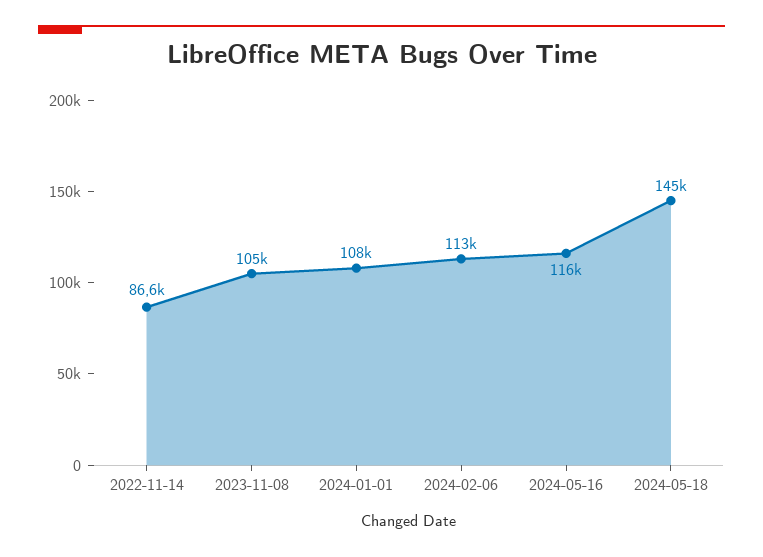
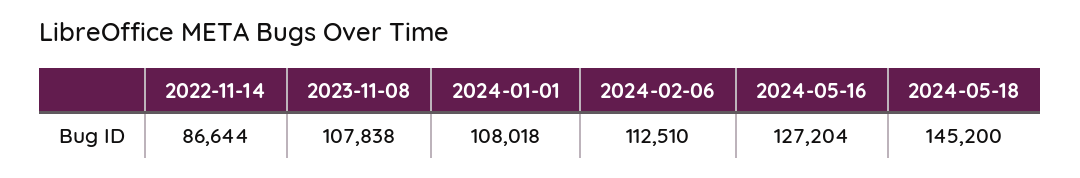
2023-11-08: 105000 -> 107838
2024-05-16: 116000 -> 127204

